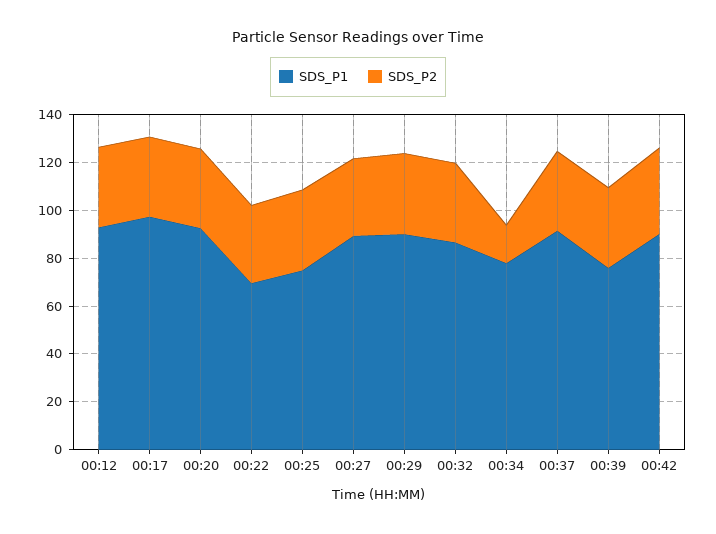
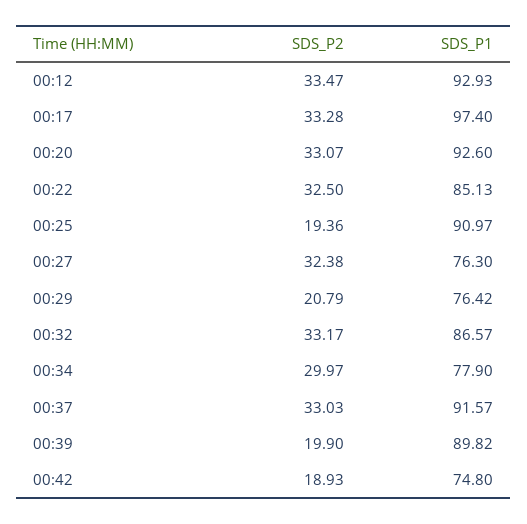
SDS_P1, 00:22: 70 -> 85.13
SDS_P1, 00:25: 75 -> 90.97
SDS_P2, 00:25: 35 -> 19.36
SDS_P1, 00:27: 90 -> 76.3
SDS_P1, 00:29: 90 -> 76.42
SDS_P2, 00:29: 35 -> 20.79
SDS_P2, 00:34: 15 -> 29.97
SDS_P1, 00:39: 75 -> 89.82
SDS_P2, 00:39: 35 -> 19.9
SDS_P1, 00:42: 90 -> 74.8
SDS_P2, 00:42: 35 -> 18.93

